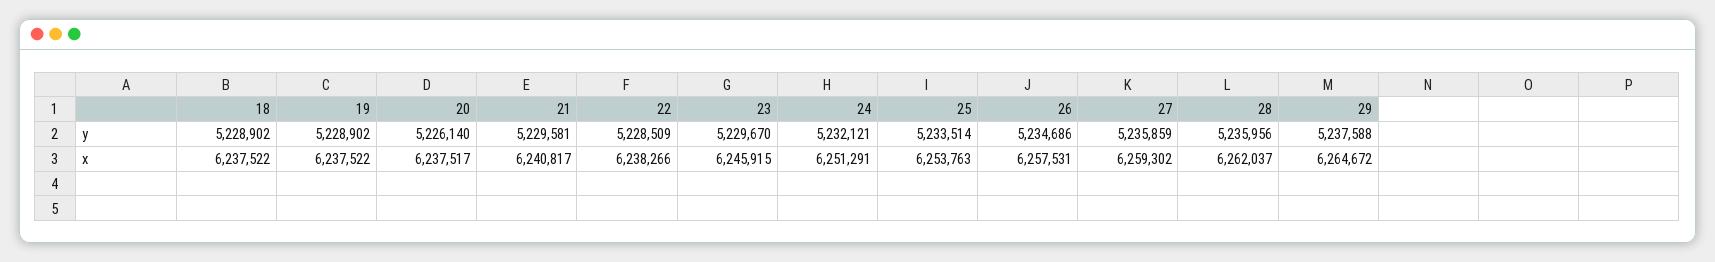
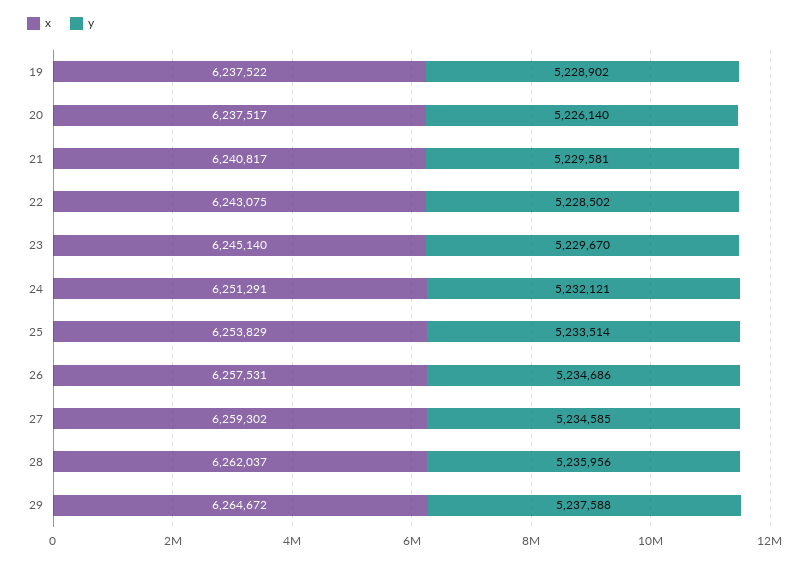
y, 18: 5228902 -> none
y, 22: 5228509 -> 5228502
y, 27: 5235859 -> 5234585
x, 18: 6237522 -> none
x, 22: 6238266 -> 6243075
x, 23: 6245915 -> 6245140
x, 25: 6253763 -> 6253829

